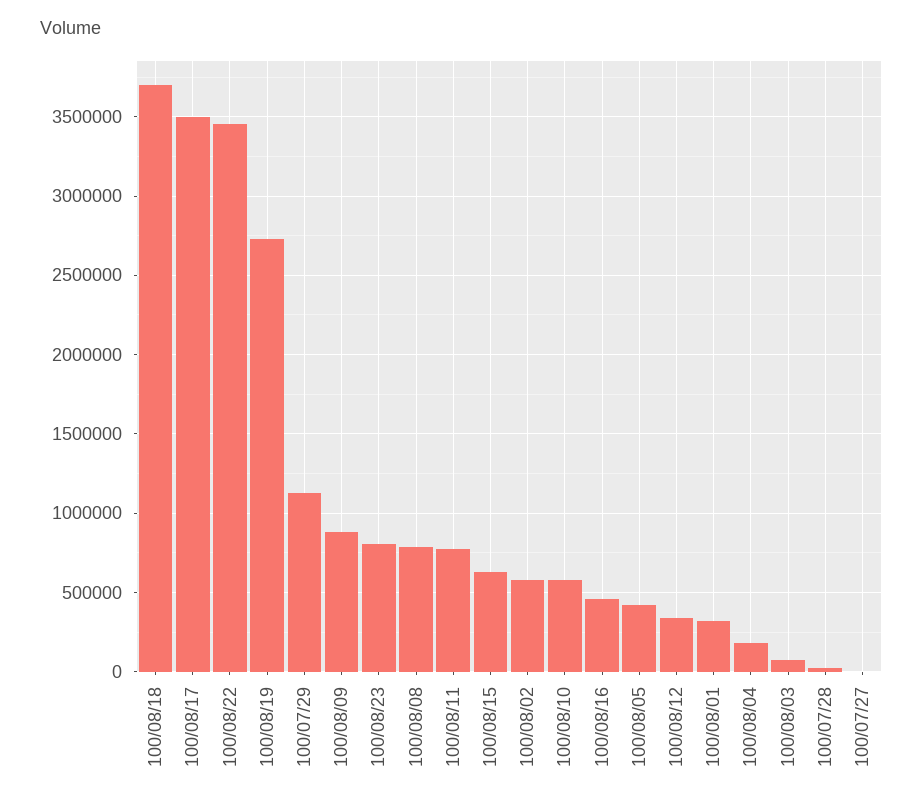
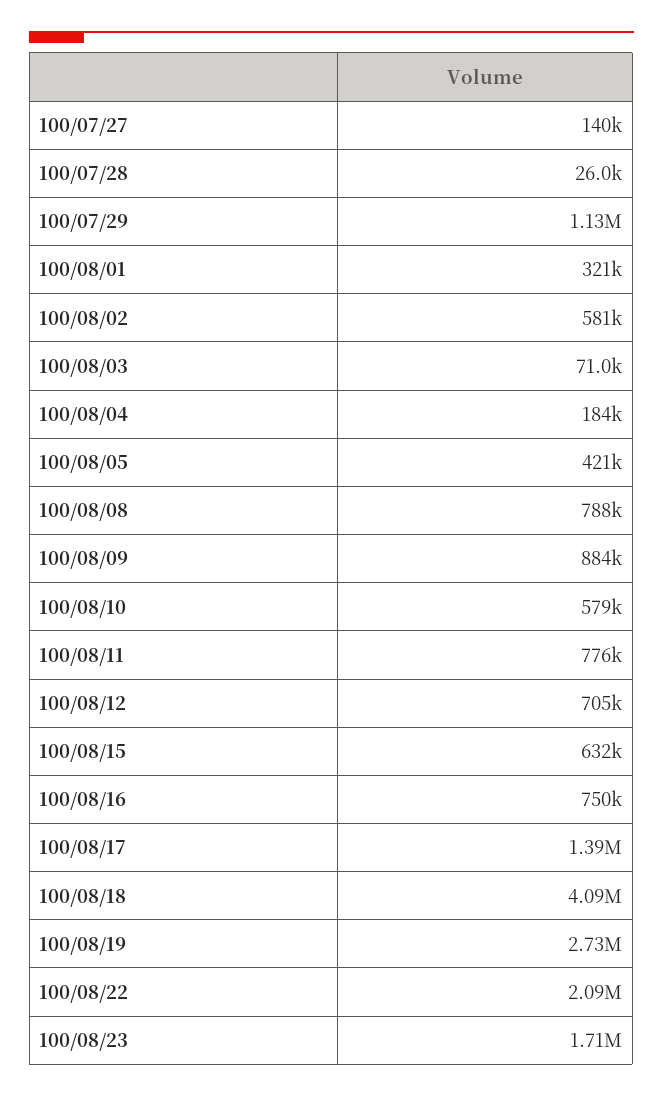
100/08/18: 3700000 -> 4090000
100/08/17: 3500000 -> 1390000
100/08/22: 3450000 -> 2090000
100/08/23: 800000 -> 1710000
100/08/16: 450000 -> 750000
100/08/12: 350000 -> 705000
100/07/27: 0 -> 140000

